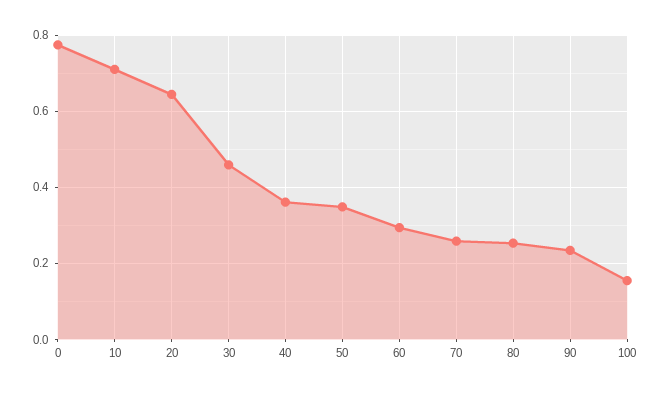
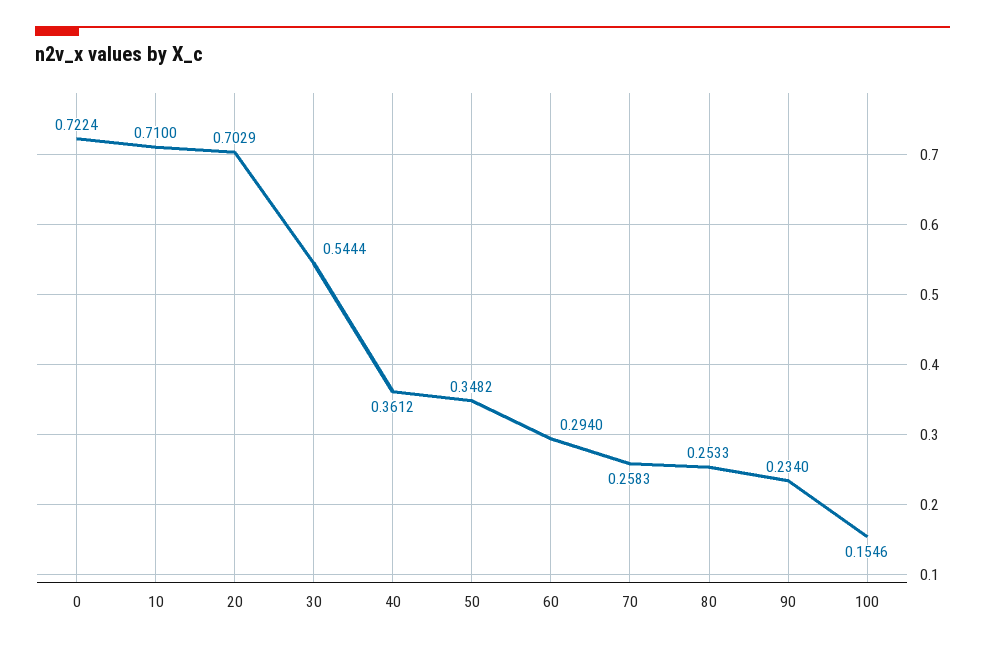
0: 0.78 -> 0.7224
20: 0.64 -> 0.7029
30: 0.46 -> 0.5444

